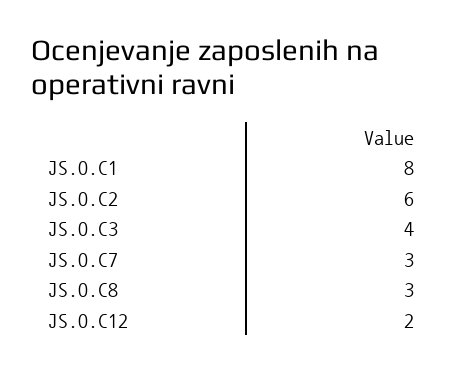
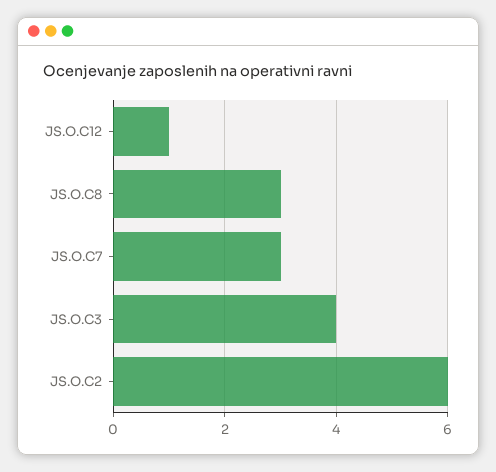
JS.O.C1: 8 -> none
JS.O.C12: 2 -> 1

